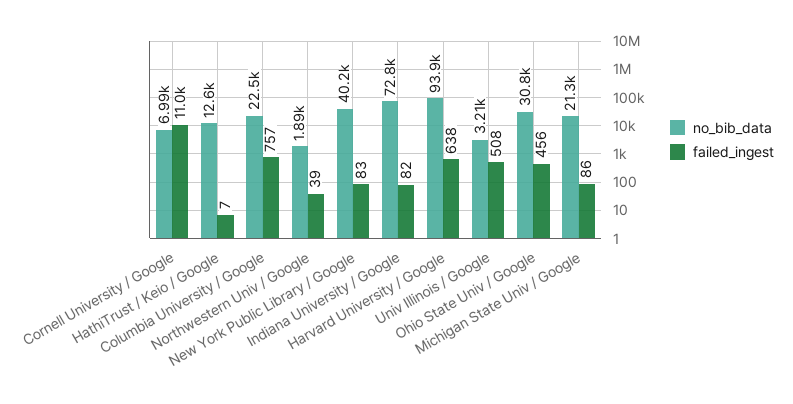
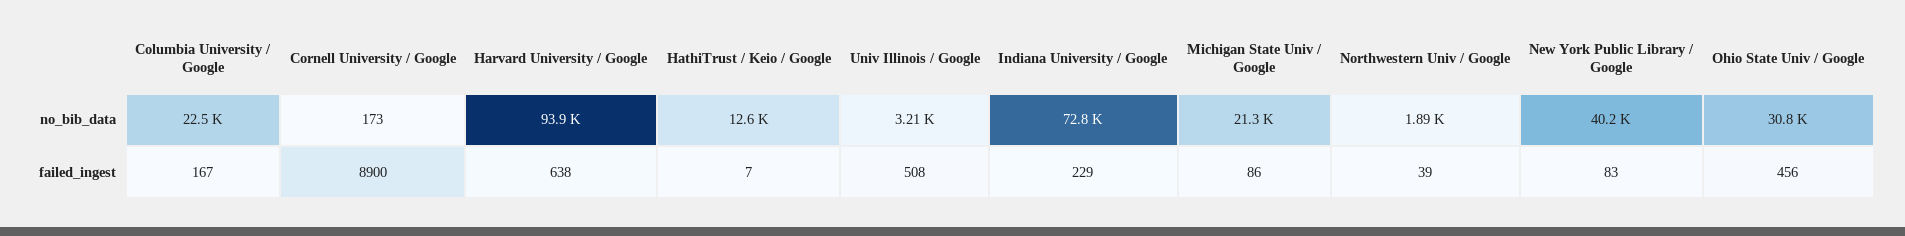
no_bib_data, Cornell University / Google: 6990 -> 173
failed_ingest, Cornell University / Google: 11000 -> 8900
failed_ingest, Columbia University / Google: 757 -> 167
failed_ingest, Indiana University / Google: 82 -> 229

